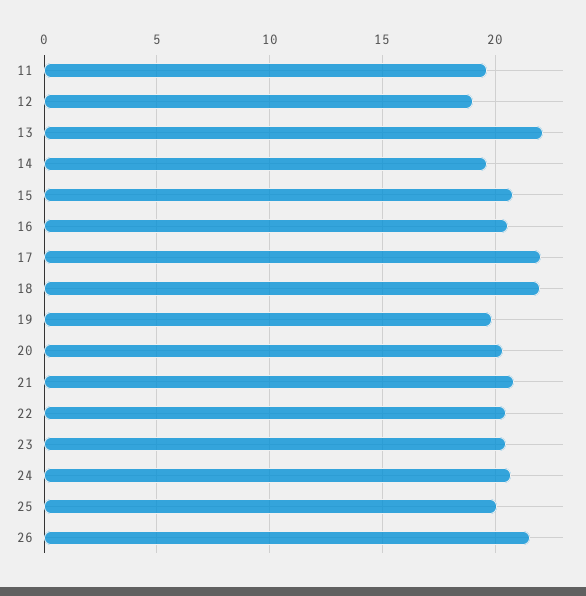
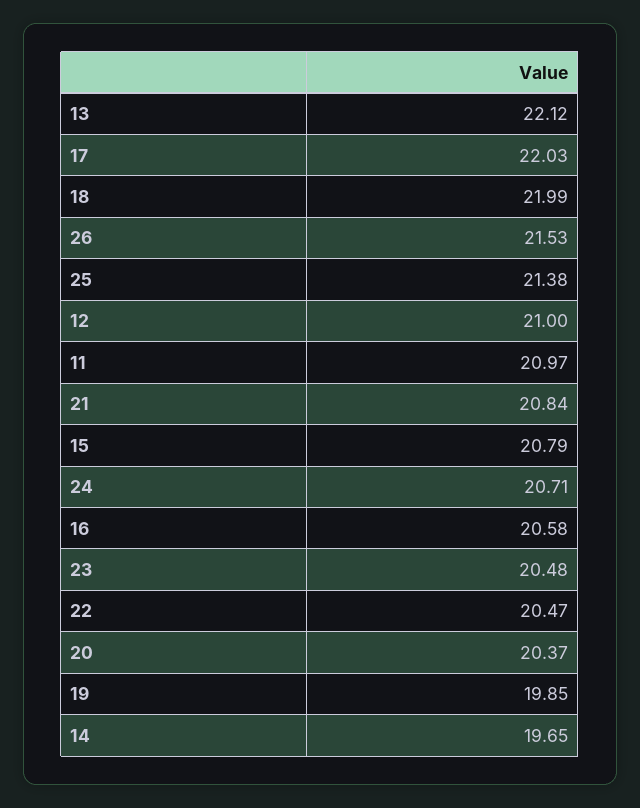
11: 19.5 -> 20.97
12: 19 -> 21
25: 20 -> 21.38

